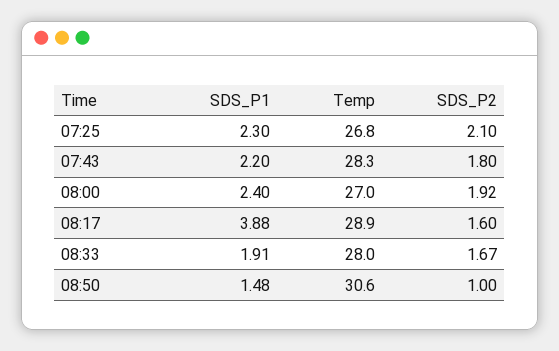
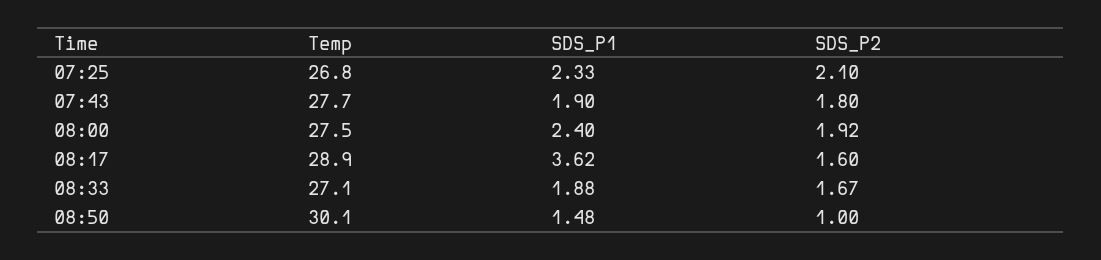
SDS_P1, 07:25: 2.3 -> 2.33
SDS_P1, 07:43: 2.2 -> 1.9
Temp, 07:43: 28.3 -> 27.7
Temp, 08:00: 27 -> 27.5
SDS_P1, 08:17: 3.88 -> 3.62
SDS_P1, 08:33: 1.91 -> 1.88
Temp, 08:33: 28 -> 27.1
Temp, 08:50: 30.6 -> 30.1

